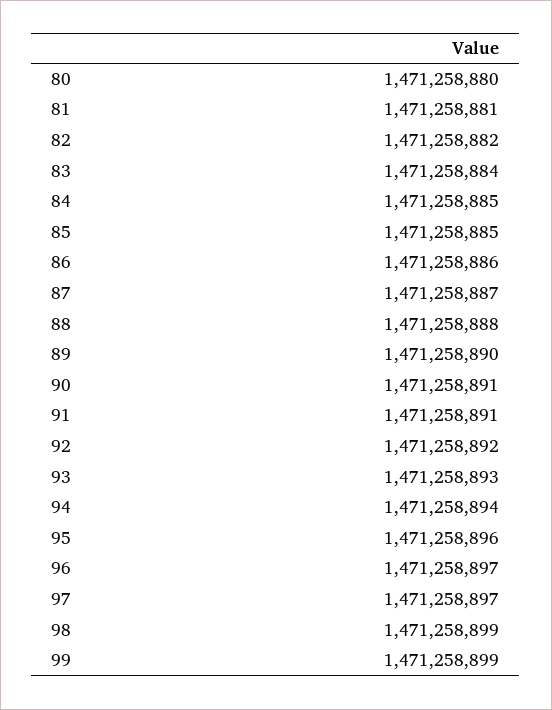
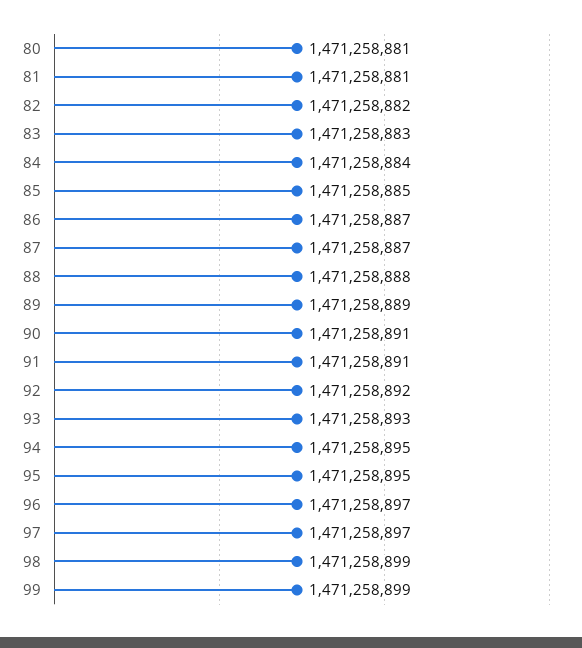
80: 1471258880 -> 1471258881
83: 1471258884 -> 1471258883
84: 1471258885 -> 1471258884
86: 1471258886 -> 1471258887
89: 1471258890 -> 1471258889
94: 1471258894 -> 1471258895
95: 1471258896 -> 1471258895

